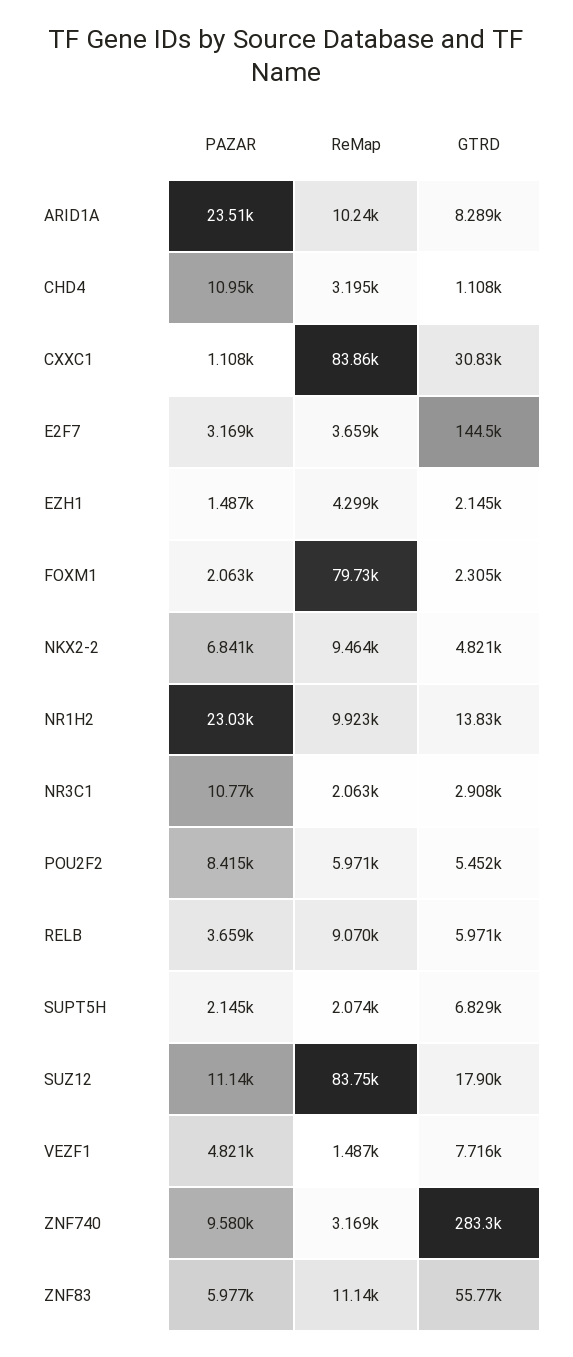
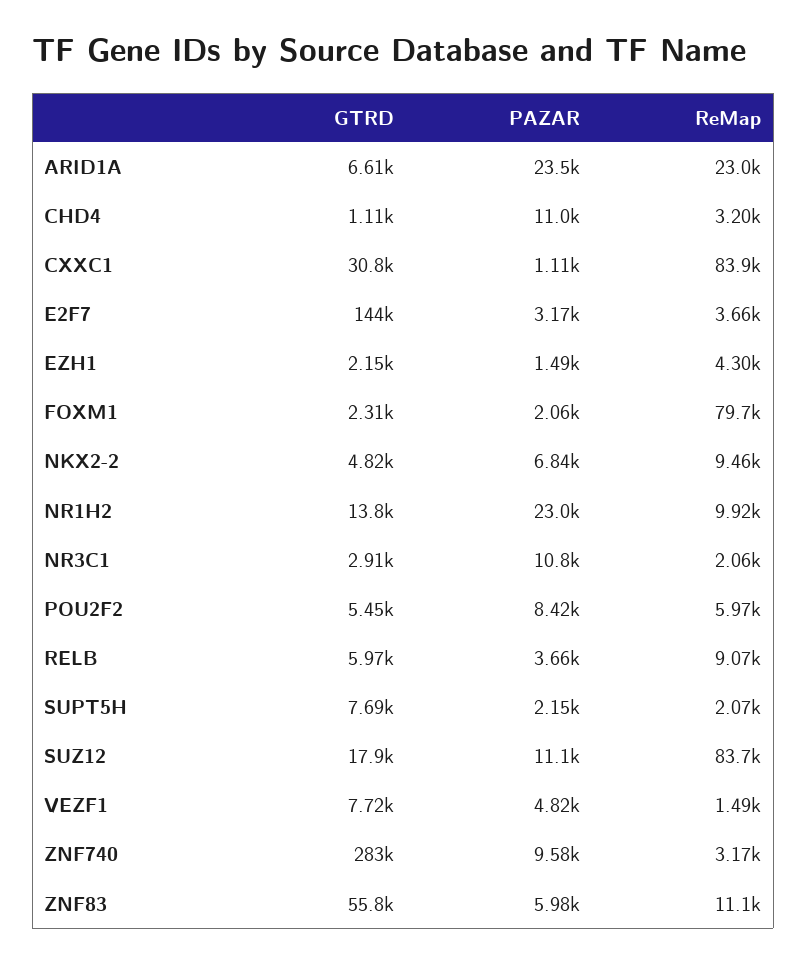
ReMap, ARID1A: 10240 -> 23000
GTRD, ARID1A: 8289 -> 6610
GTRD, SUPT5H: 6829 -> 7690

